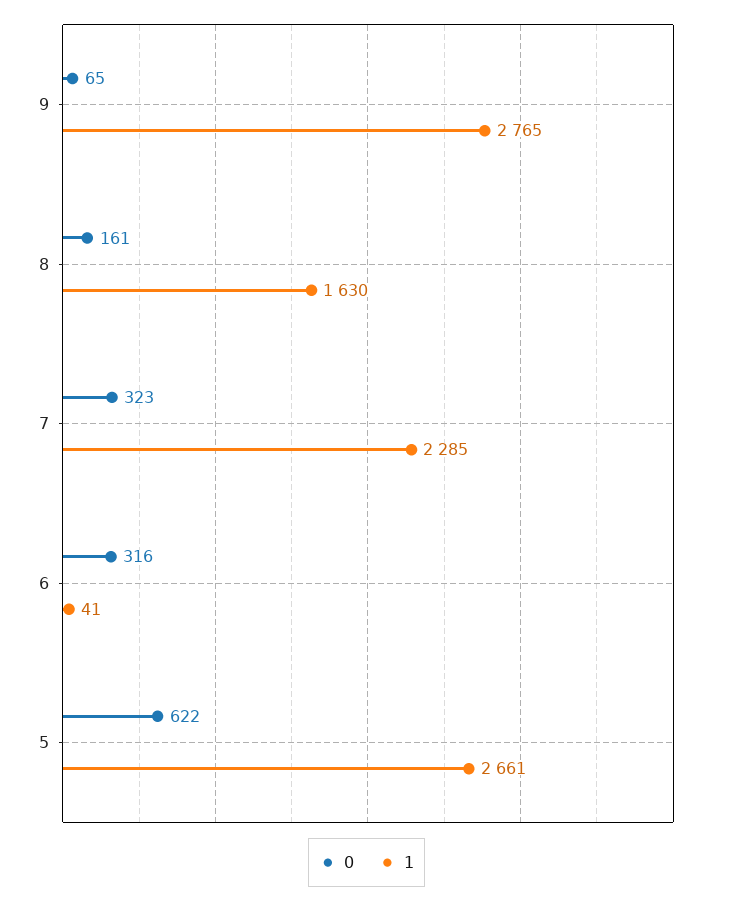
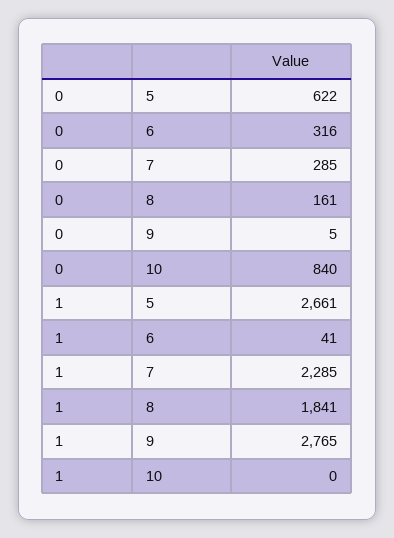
0, 9: 65 -> 5
1, 8: 1630 -> 1841
0, 7: 323 -> 285
0, 10: none -> 840
1, 10: none -> 0

